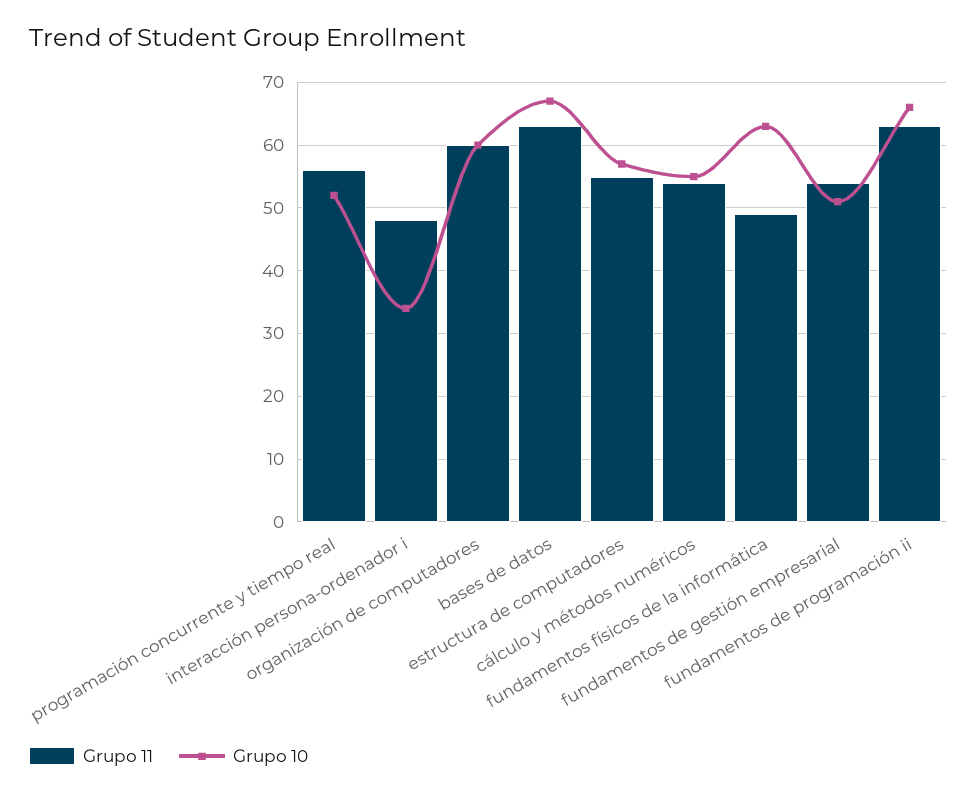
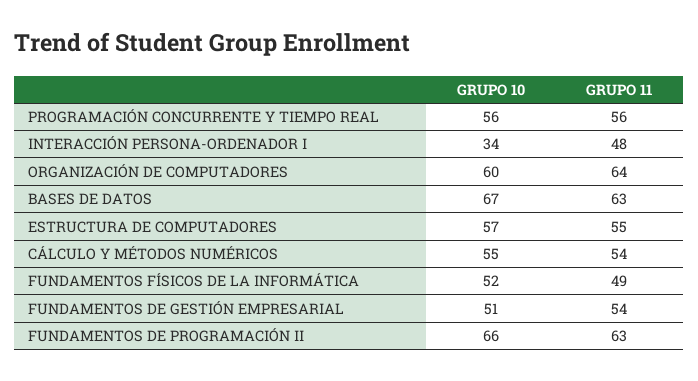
Grupo 10, programación concurrente y tiempo real: 52 -> 56
Grupo 11, organización de computadores: 60 -> 64
Grupo 10, fundamentos físicos de la informática: 63 -> 52

